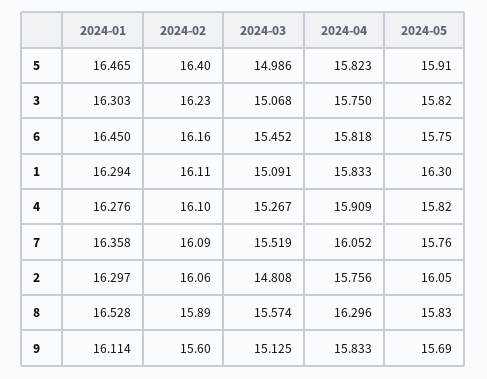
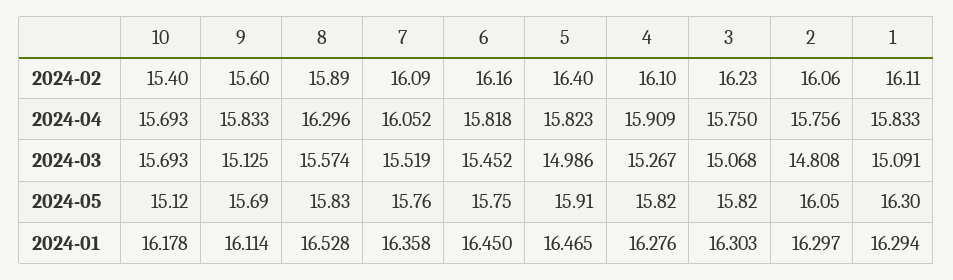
2024-02, 10: none -> 15.4
2024-04, 10: none -> 15.693
2024-03, 10: none -> 15.693
2024-05, 10: none -> 15.12
2024-01, 10: none -> 16.178

